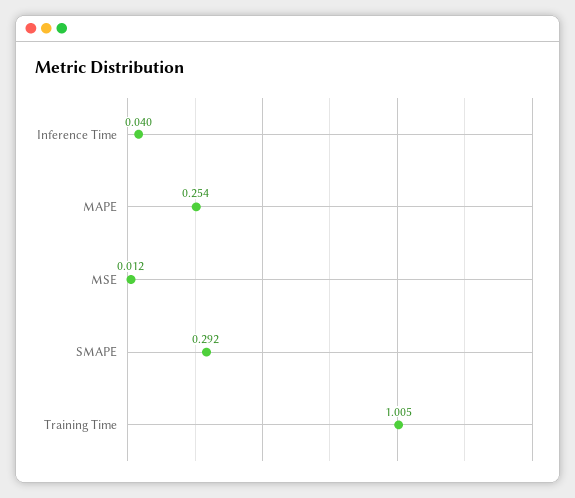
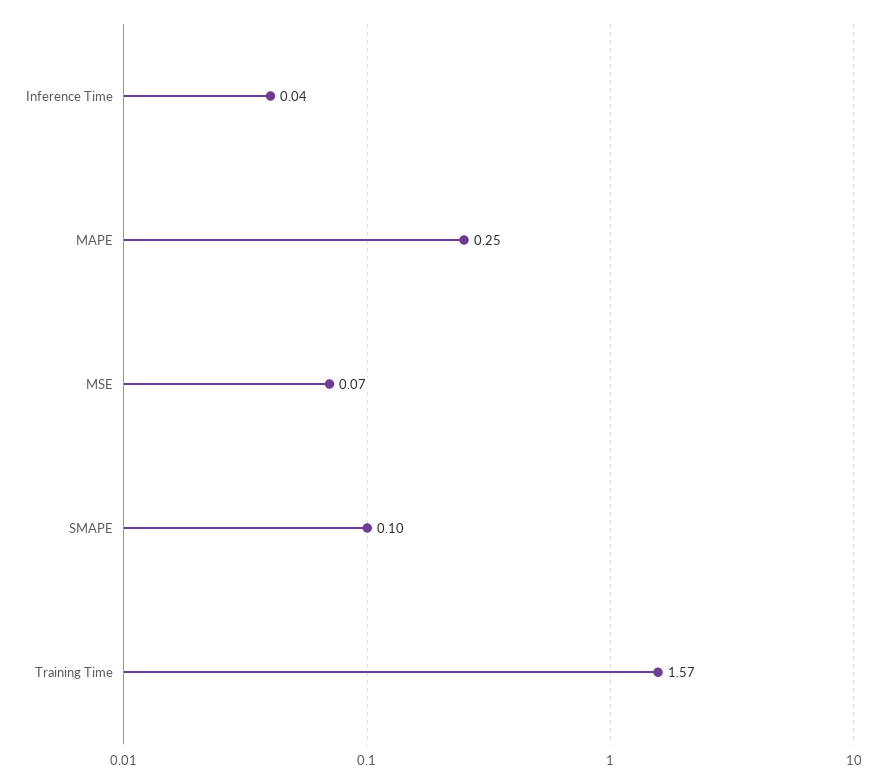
MSE: 0.012 -> 0.07
SMAPE: 0.292 -> 0.1
Training Time: 1.005 -> 1.57

